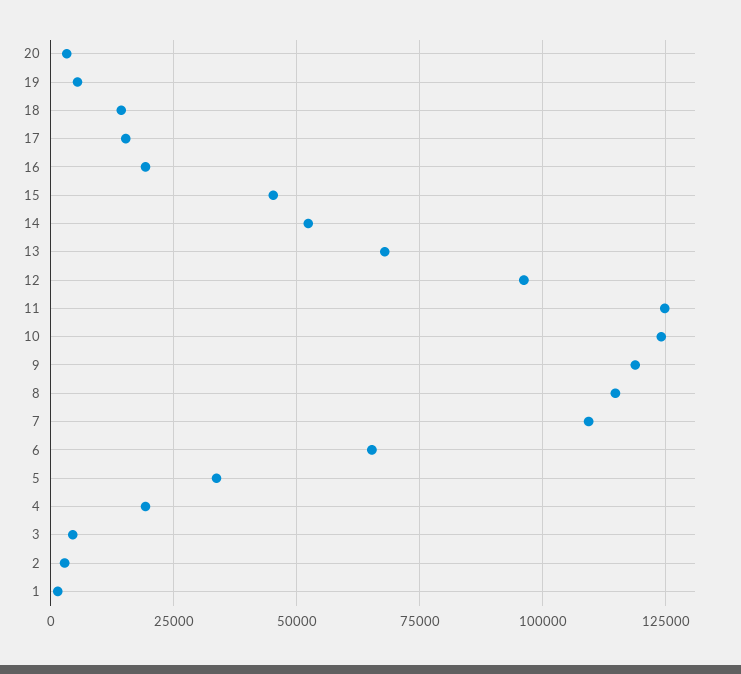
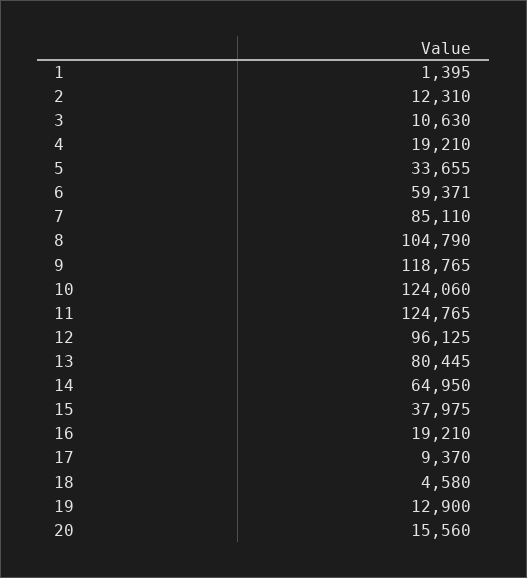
20: 2500 -> 15560
19: 5000 -> 12900
18: 15000 -> 4580
17: 15000 -> 9370
15: 45000 -> 37975
14: 52500 -> 64950
13: 67500 -> 80445
8: 115000 -> 104790
7: 110000 -> 85110
6: 65000 -> 59371
3: 5000 -> 10630
2: 2500 -> 12310

